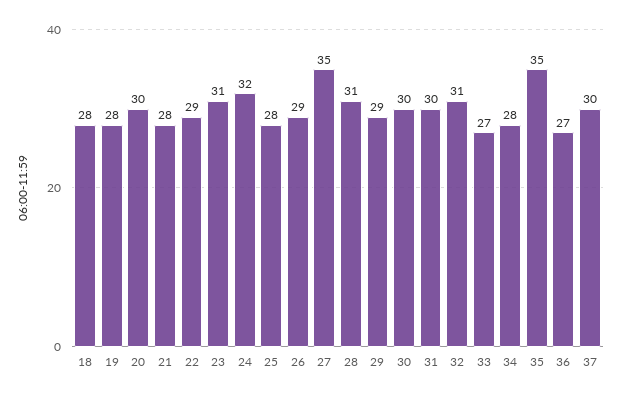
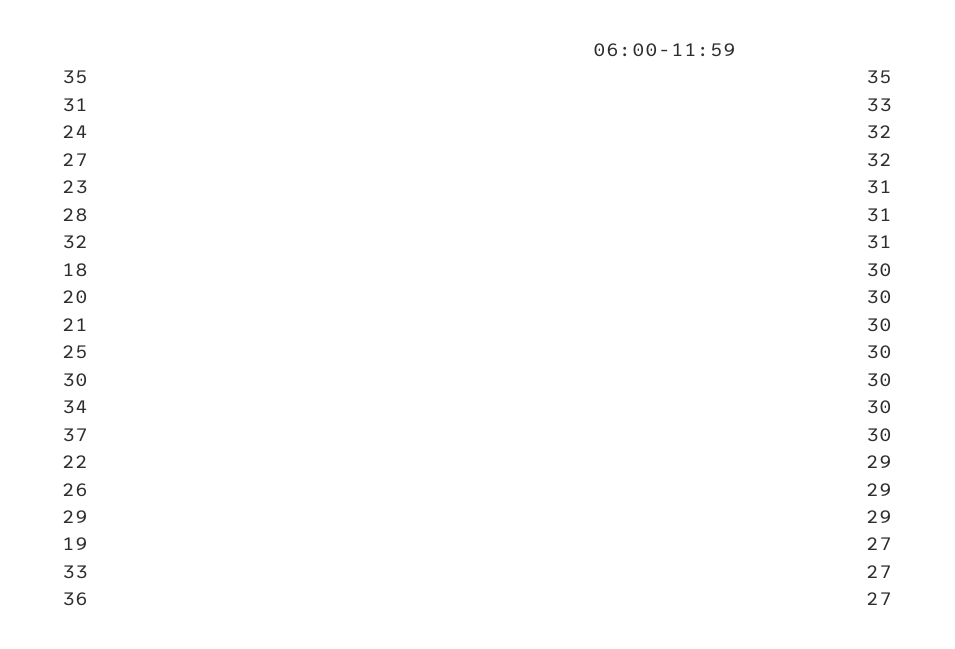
18: 28 -> 30
19: 28 -> 27
21: 28 -> 30
25: 28 -> 30
27: 35 -> 32
31: 30 -> 33
34: 28 -> 30

